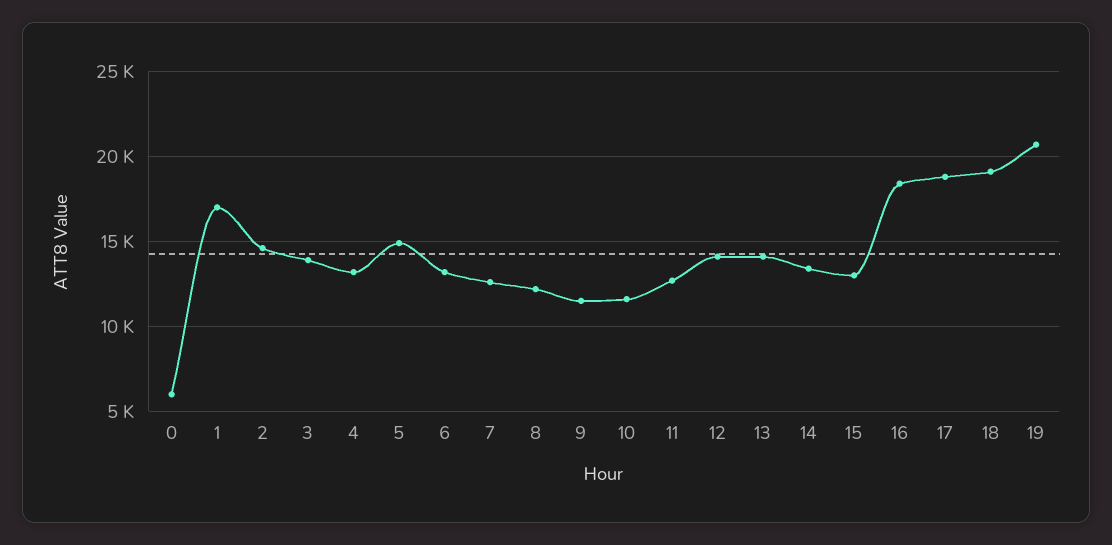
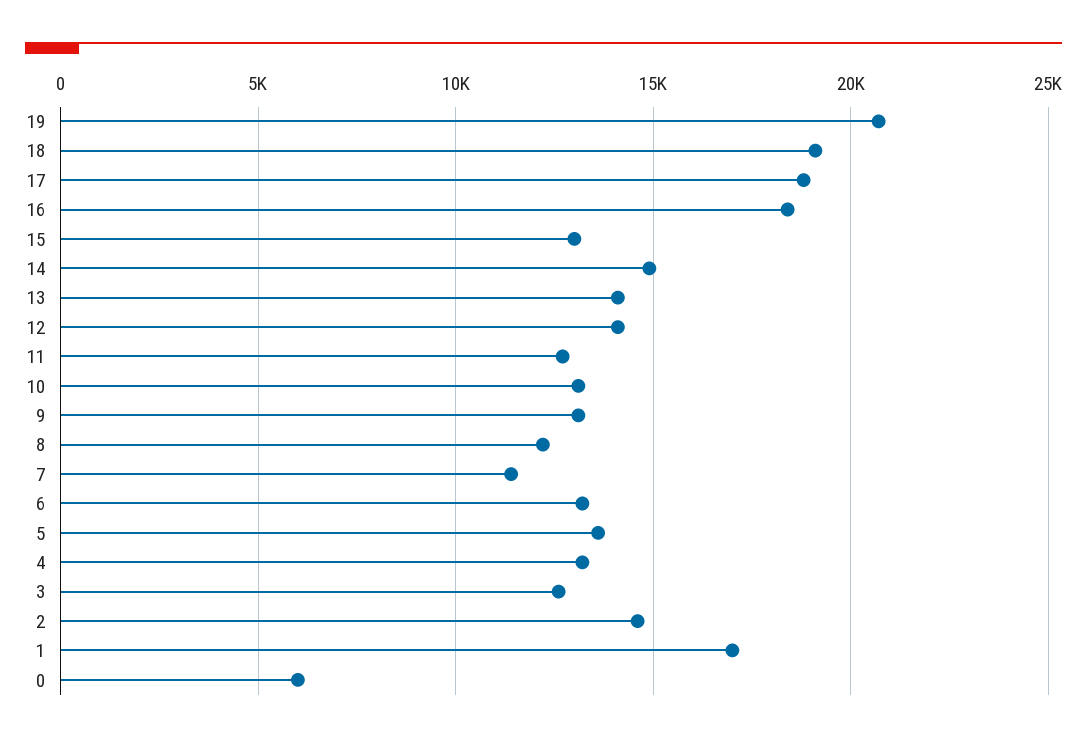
3: 14000 -> 12500
5: 15000 -> 13500
7: 12500 -> 11500
9: 11500 -> 13000
10: 11500 -> 13000
14: 13500 -> 15000

